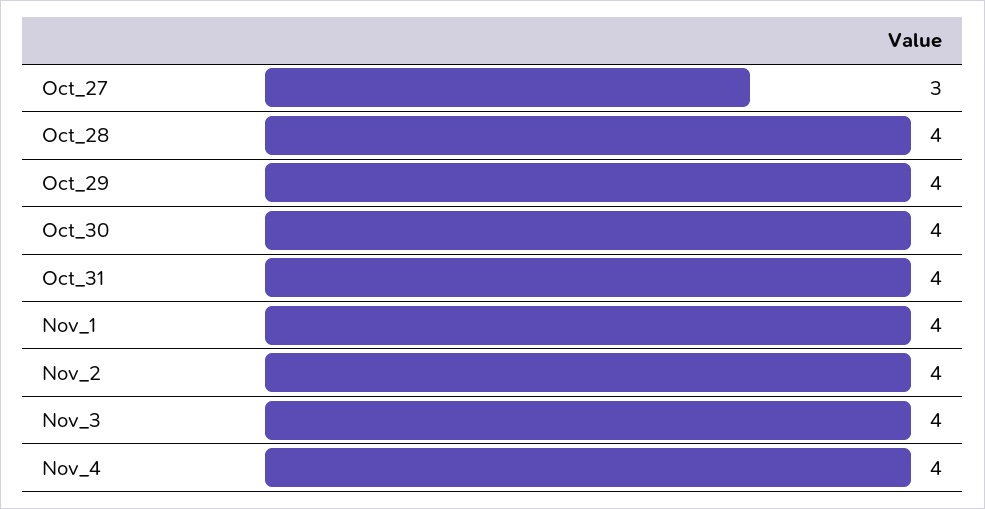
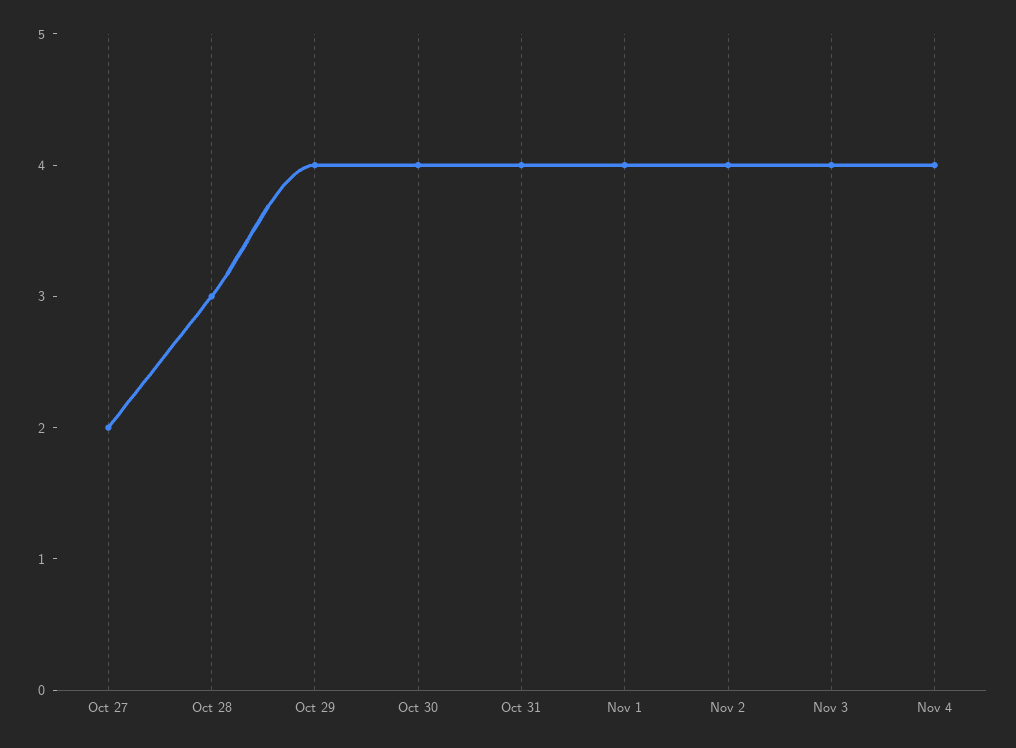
Oct_27: 3 -> 2
Oct_28: 4 -> 3

